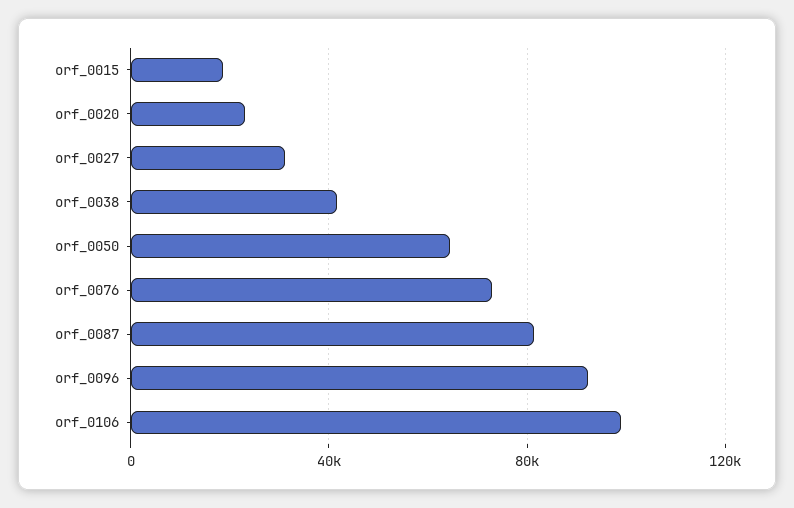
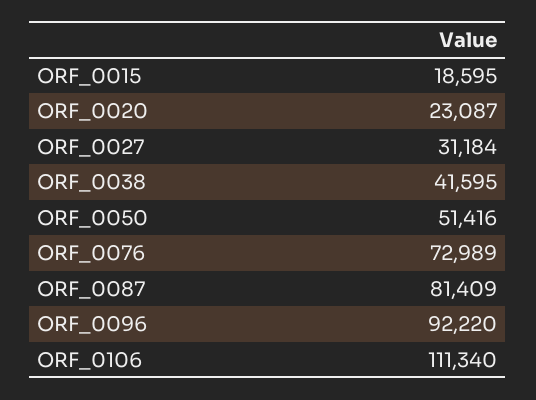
orf_0050: 65000 -> 51416
orf_0106: 100000 -> 111340

